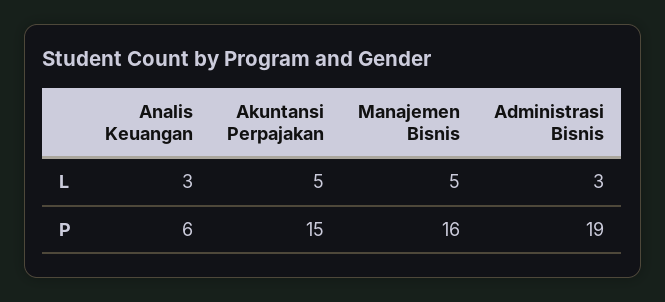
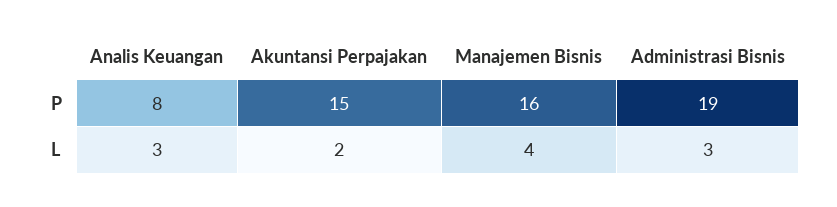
Akuntansi Perpajakan, L: 5 -> 2
Manajemen Bisnis, L: 5 -> 4
Analis Keuangan, P: 6 -> 8

